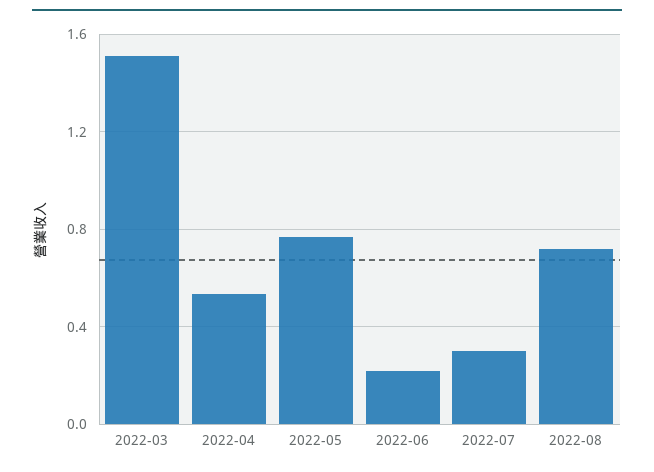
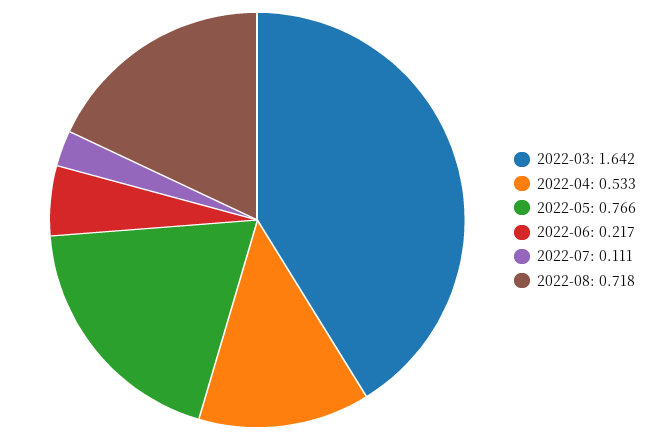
2022-03: 1.5 -> 1.642
2022-07: 0.3 -> 0.111

